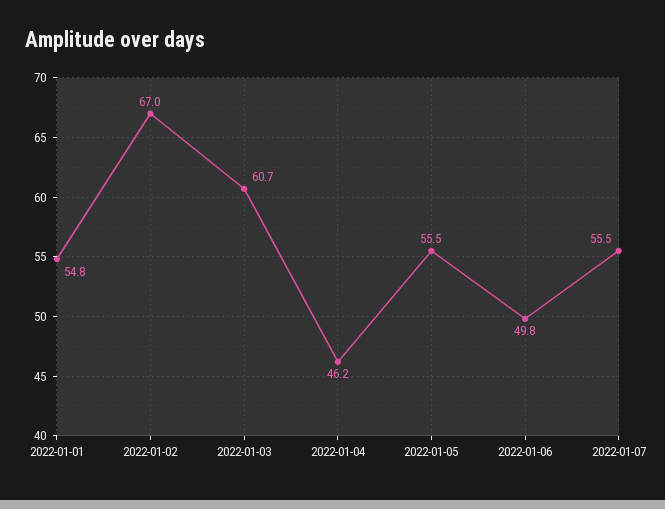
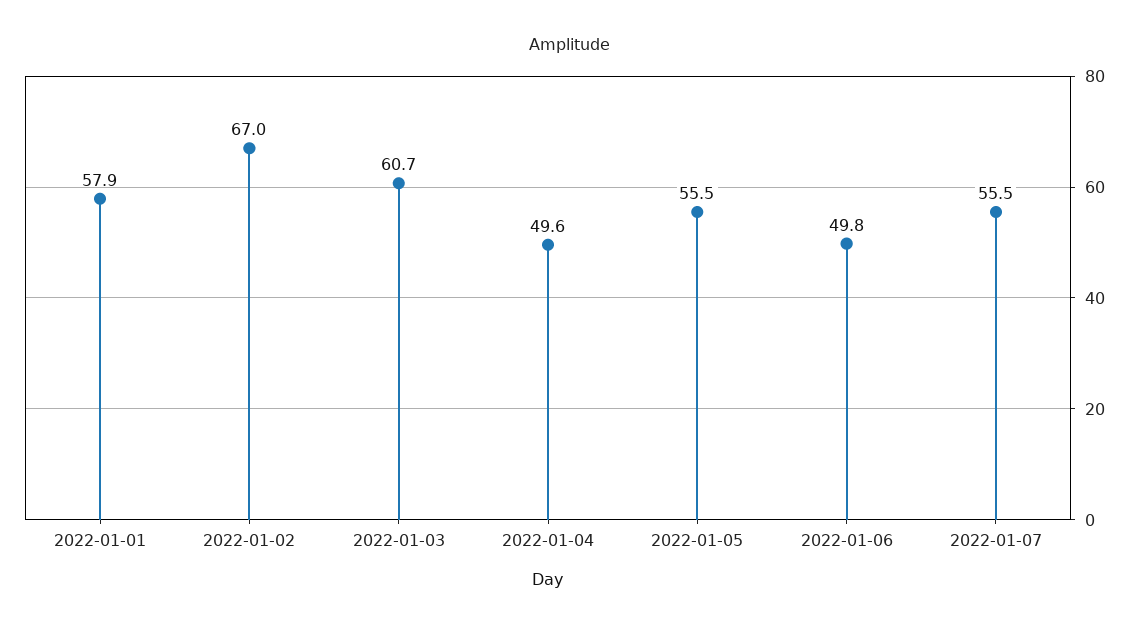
2022-01-01: 54.8 -> 57.9
2022-01-04: 46.2 -> 49.6

